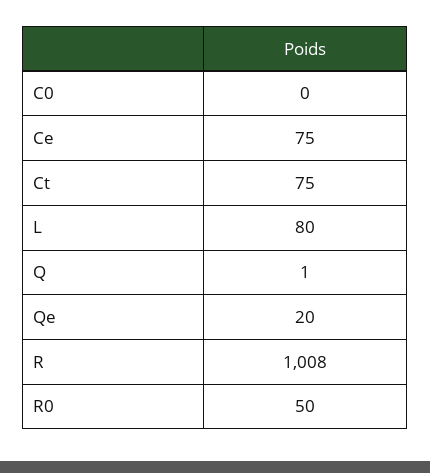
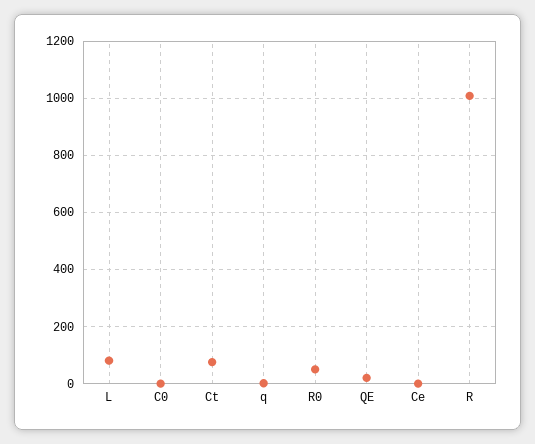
Ce: 75 -> 0

